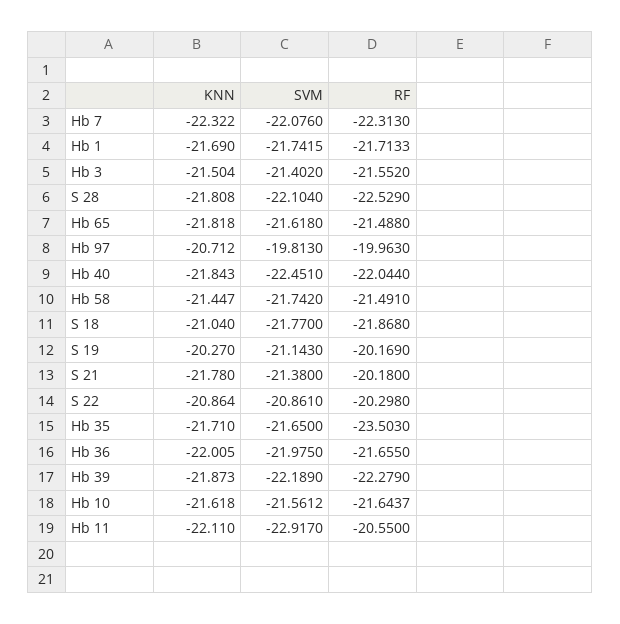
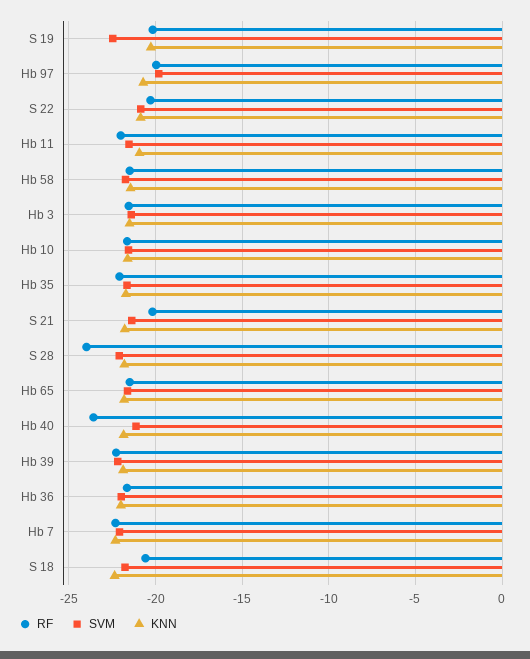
KNN, Hb 1: -21.69 -> none
SVM, Hb 1: -21.7415 -> none
RF, Hb 1: -21.7133 -> none
RF, S 28: -22.529 -> -24
SVM, Hb 40: -22.451 -> -21
RF, Hb 40: -22.044 -> -23.5
KNN, S 18: -21.04 -> -22.5
RF, S 18: -21.868 -> -20.5
SVM, S 19: -21.143 -> -22.5
RF, Hb 35: -23.503 -> -22
KNN, Hb 11: -22.11 -> -21
SVM, Hb 11: -22.917 -> -21.5
RF, Hb 11: -20.55 -> -22

